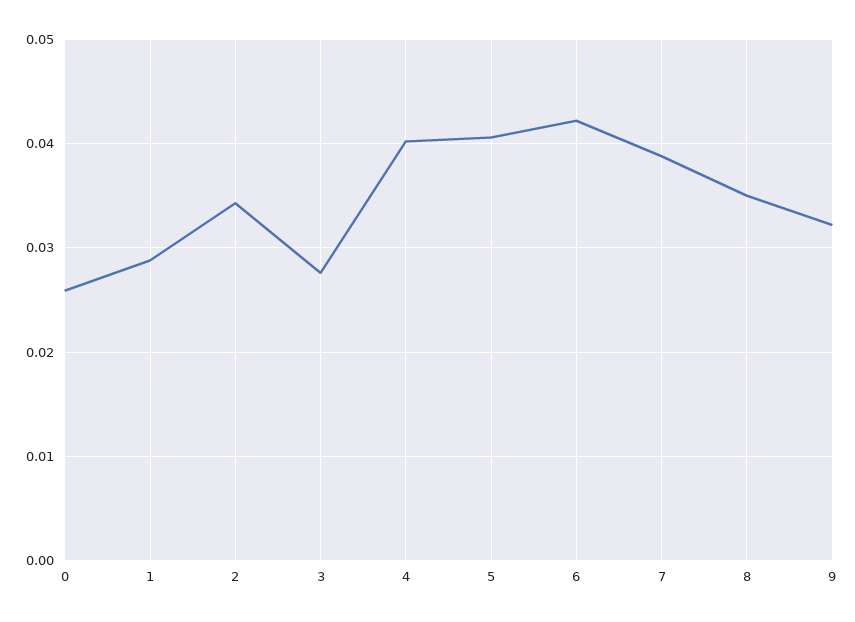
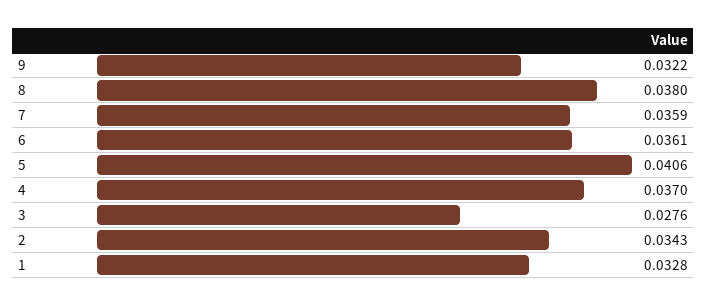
0: 0.026 -> none
1: 0.029 -> 0.0328
4: 0.04 -> 0.037
6: 0.042 -> 0.0361
7: 0.039 -> 0.0359
8: 0.035 -> 0.038

